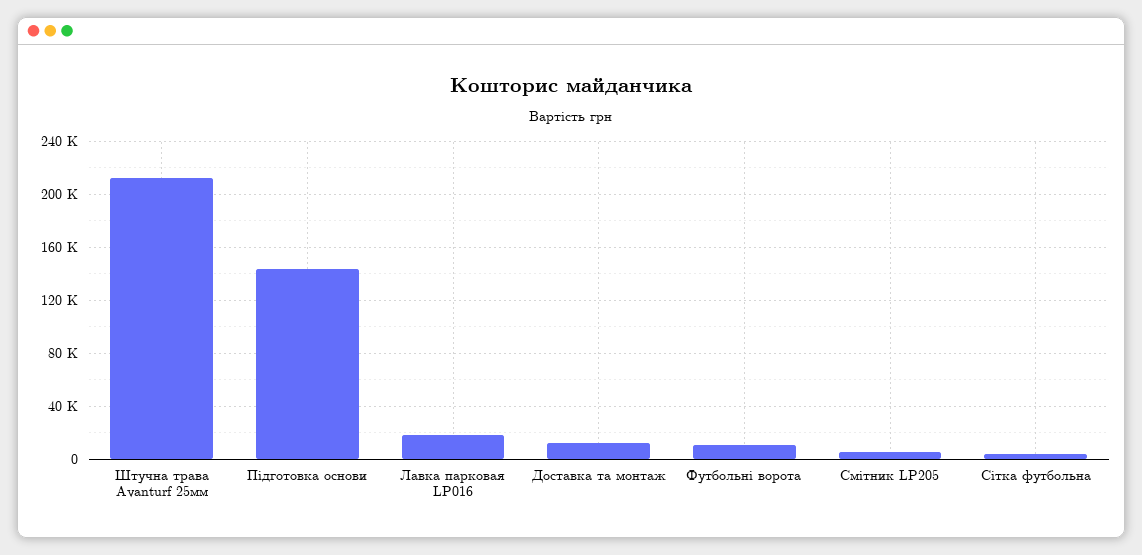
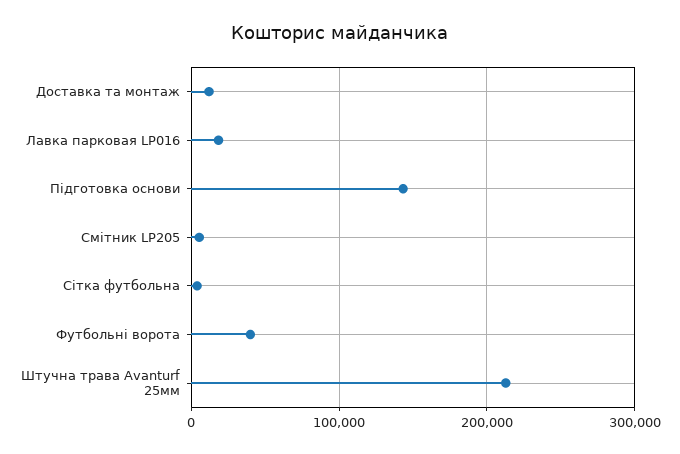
Футбольні ворота: 10000 -> 40000

